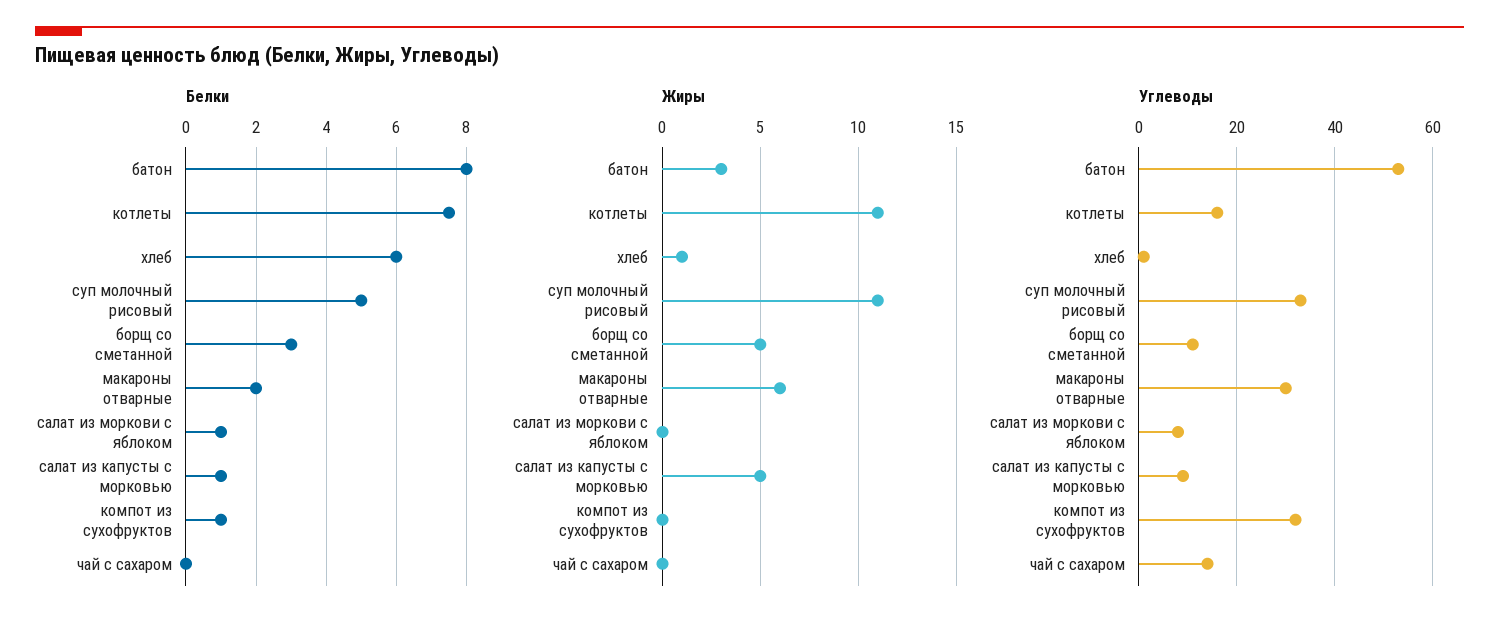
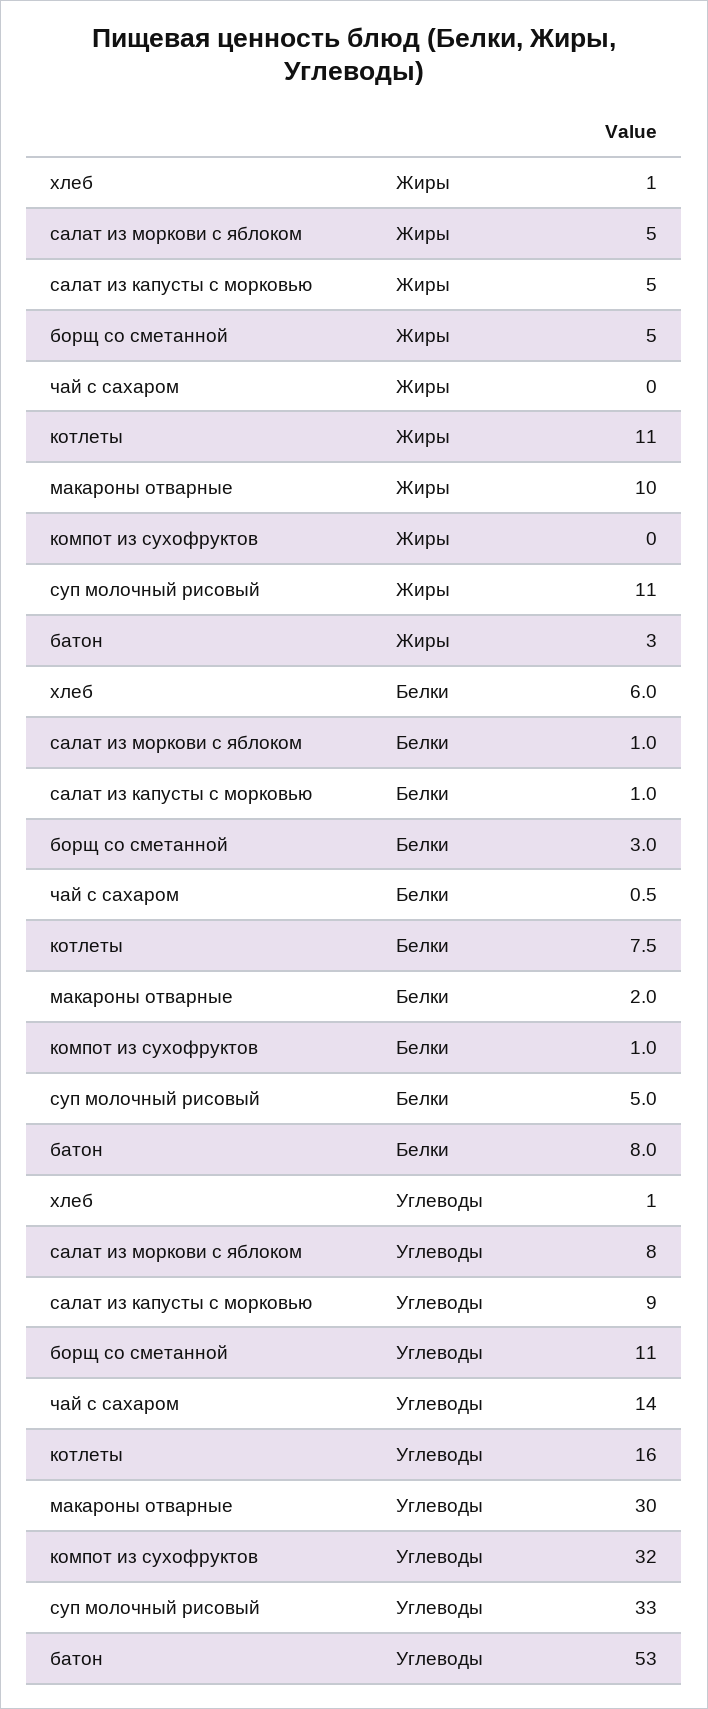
Белки, чай с сахаром: 0 -> 0.5
Жиры, макароны отварные: 6 -> 10
Жиры, салат из моркови с яблоком: 0 -> 5

